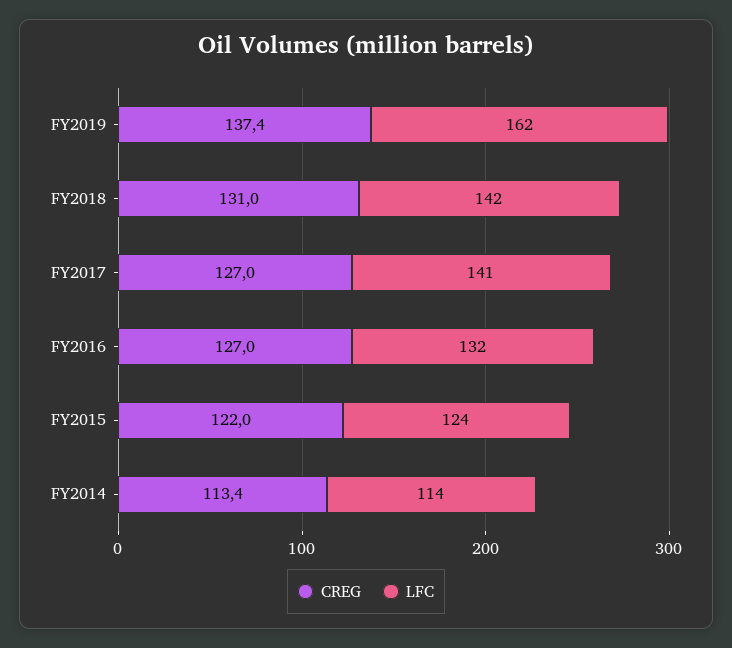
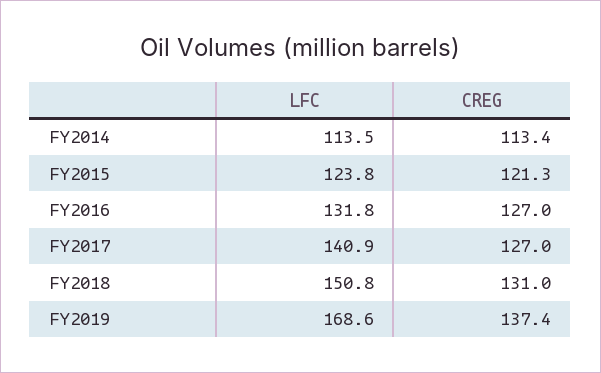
LFC, FY2019: 162 -> 168.6
LFC, FY2018: 142 -> 150.8
CREG, FY2015: 122 -> 121.3

